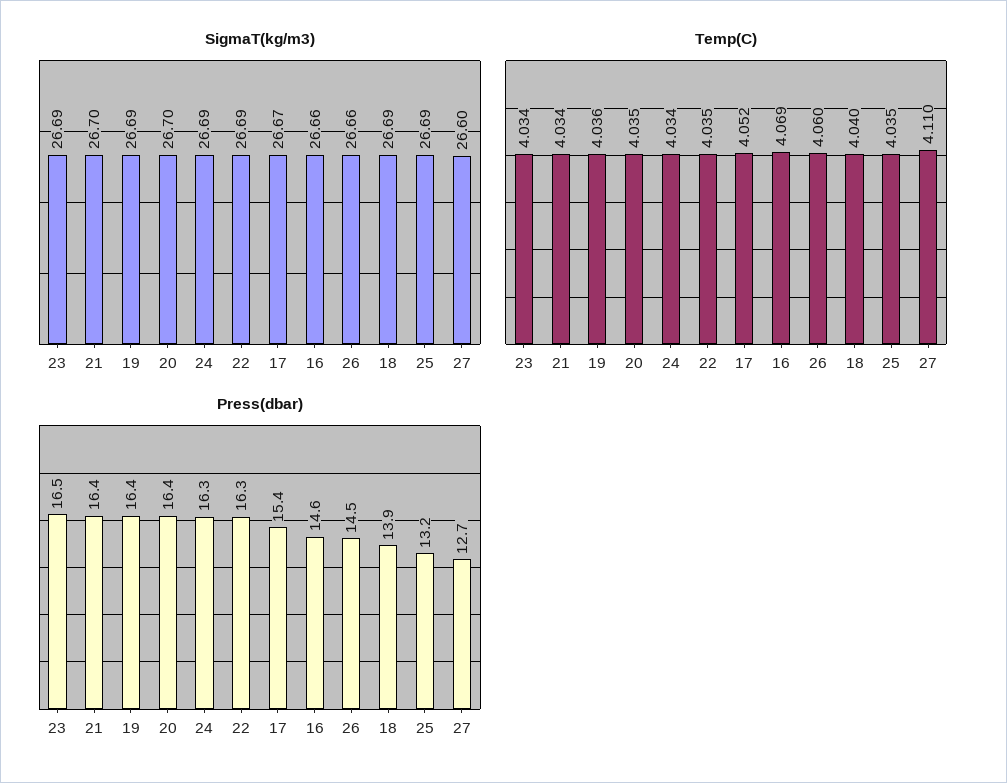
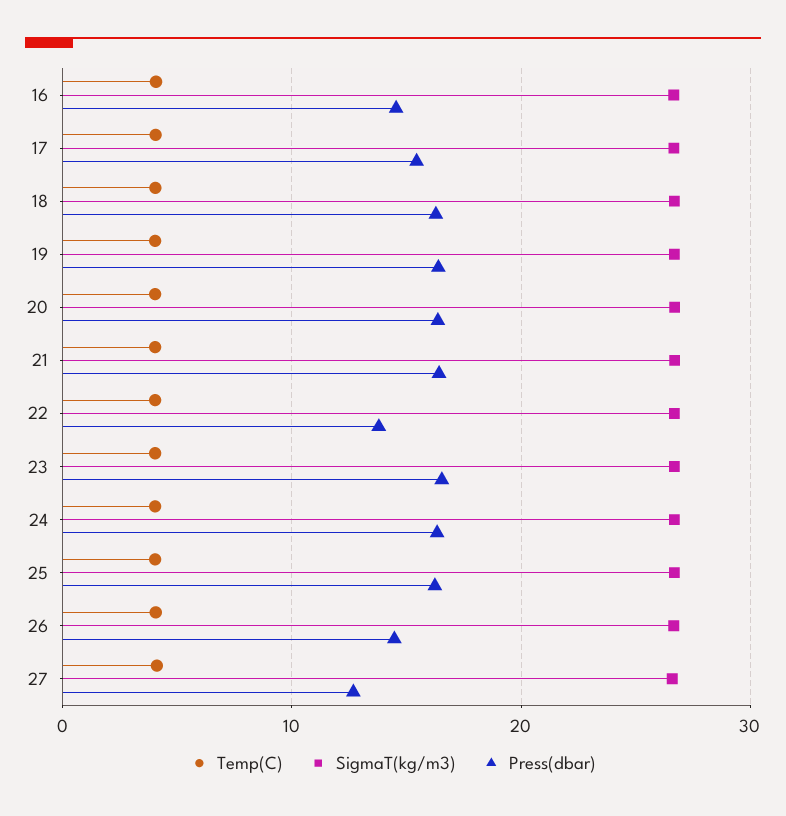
Press(dbar), 22: 16.3 -> 14
Press(dbar), 18: 13.9 -> 16
Press(dbar), 25: 13.2 -> 16

